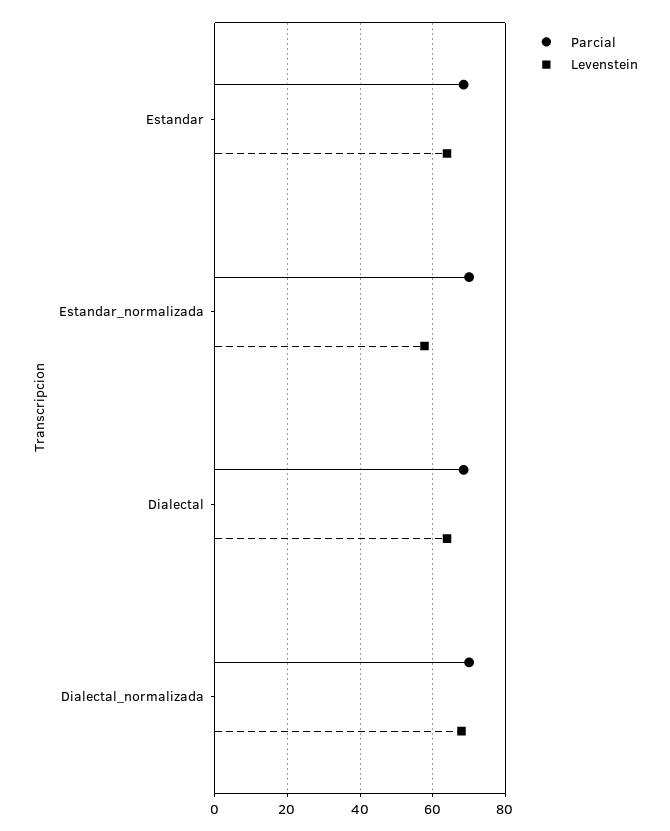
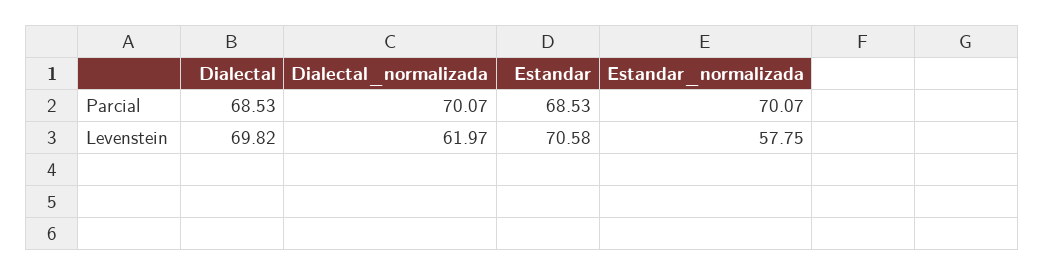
Levenstein, Estandar: 64 -> 70.58
Levenstein, Dialectal: 64 -> 69.82
Levenstein, Dialectal_normalizada: 68 -> 61.97

